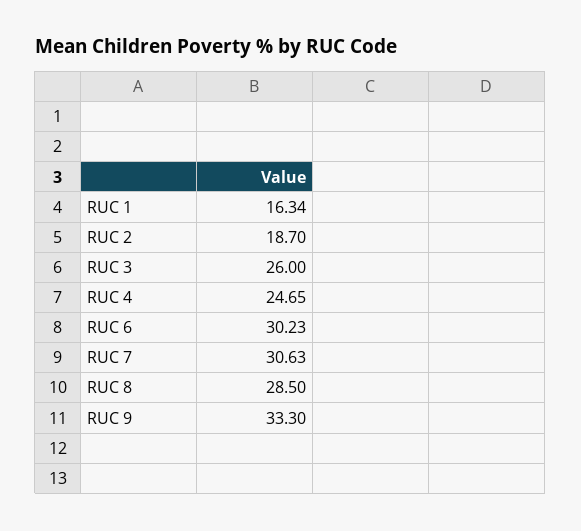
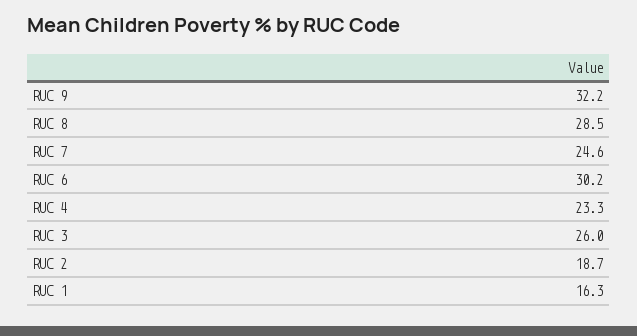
RUC 4: 24.65 -> 23.3
RUC 7: 30.63 -> 24.6
RUC 9: 33.3 -> 32.2

